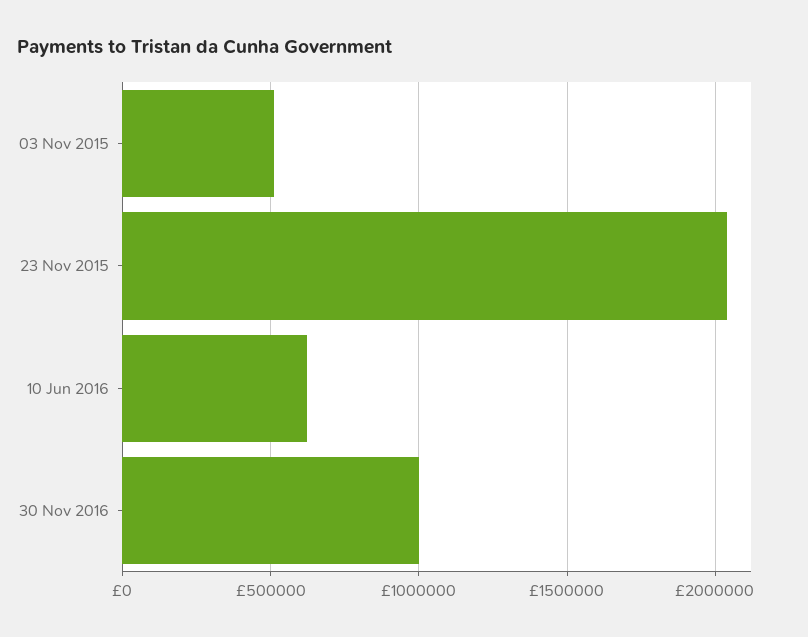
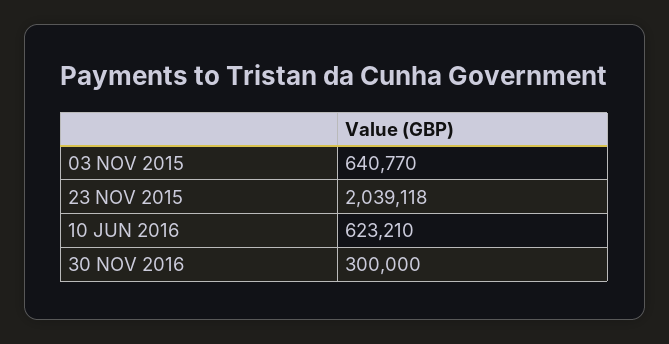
03 Nov 2015: 500000 -> 640770
30 Nov 2016: 1000000 -> 300000

